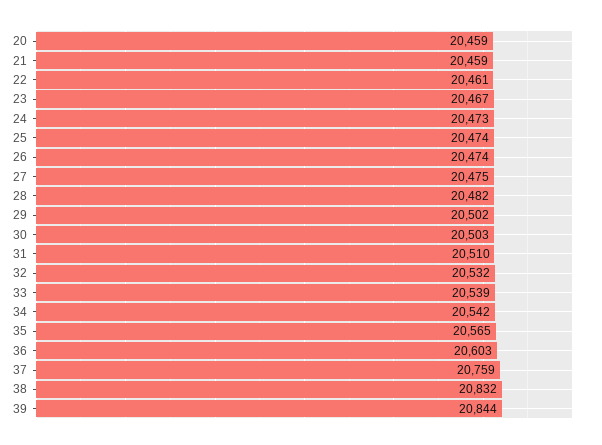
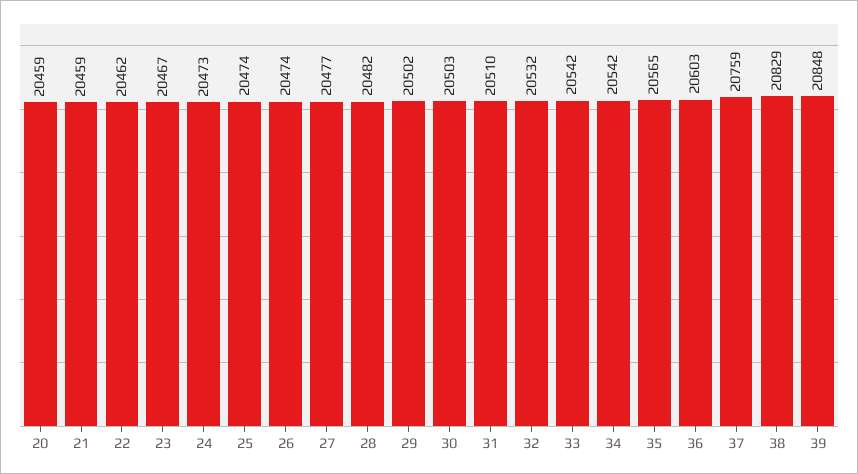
22: 20461 -> 20462
27: 20475 -> 20477
33: 20539 -> 20542
38: 20832 -> 20829
39: 20844 -> 20848

